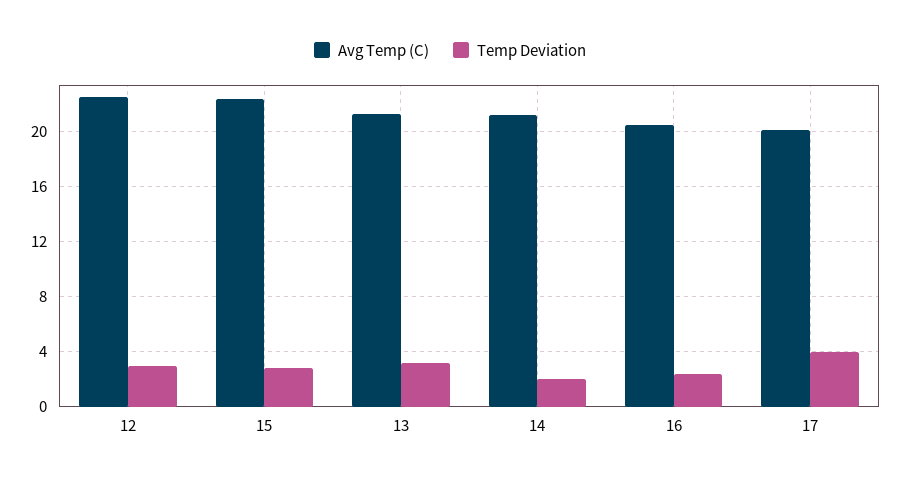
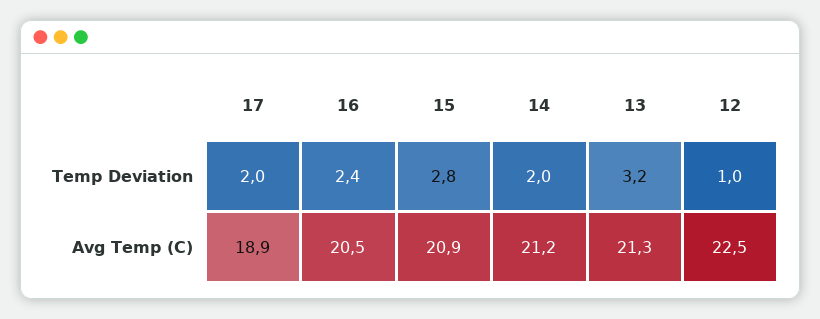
Temp Deviation, 12: 3 -> 1
Avg Temp (C), 15: 22.5 -> 20.9
Avg Temp (C), 17: 20 -> 18.9
Temp Deviation, 17: 4 -> 2

